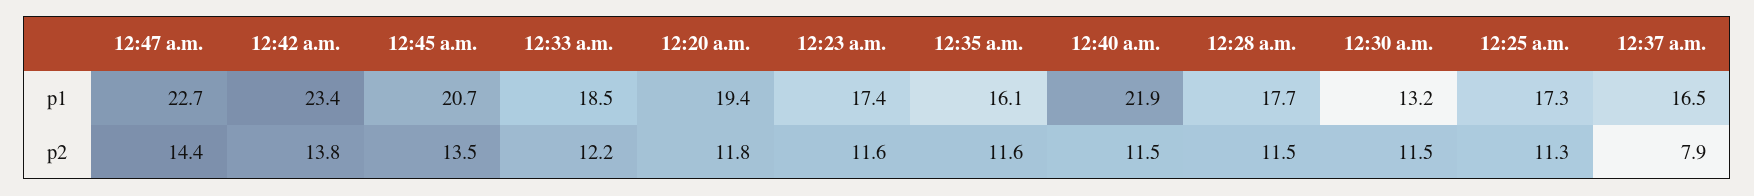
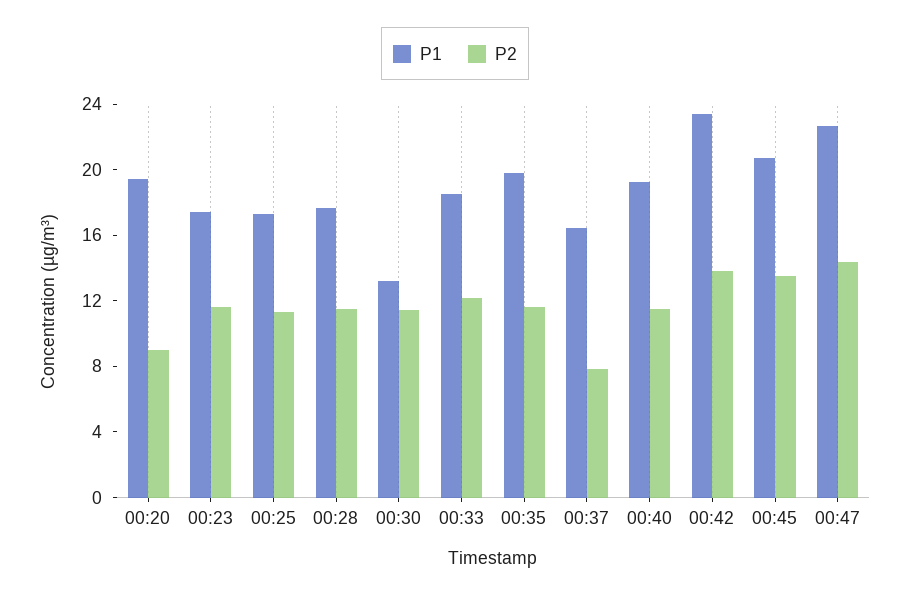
p1, 12:35 a.m.: 16.1 -> 20
p1, 12:40 a.m.: 21.9 -> 19
p2, 12:20 a.m.: 11.8 -> 9

